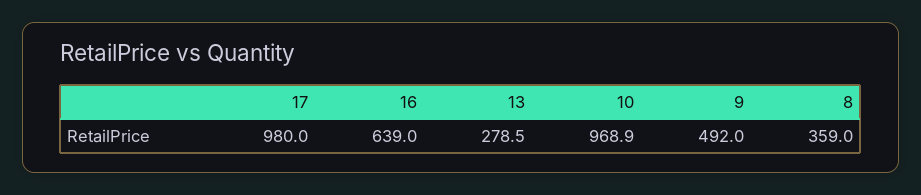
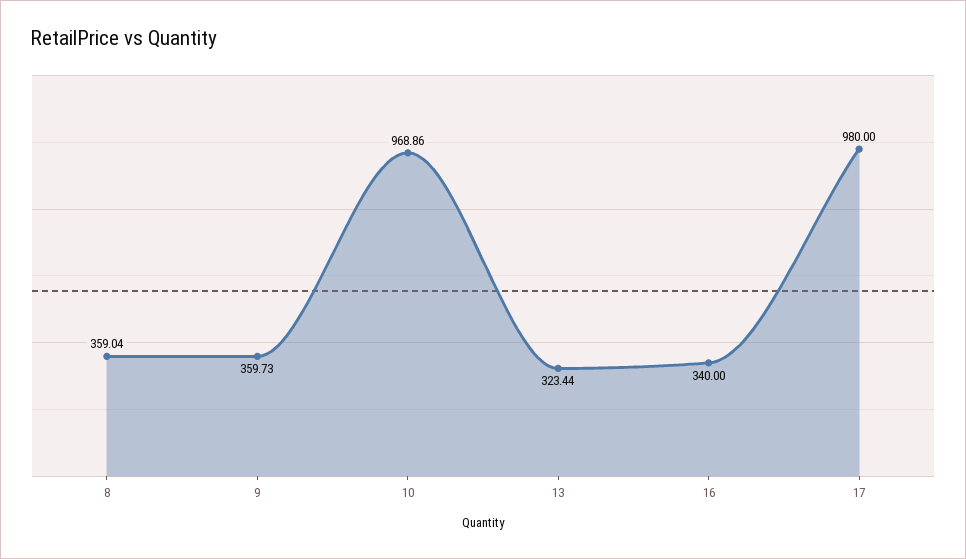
16: 639 -> 340
13: 278.5 -> 323.44
9: 492 -> 359.73

